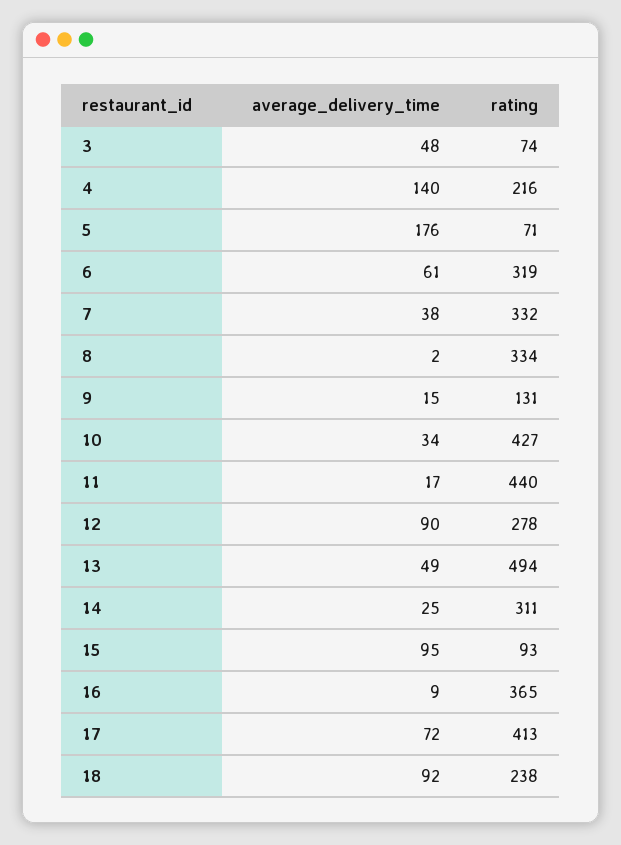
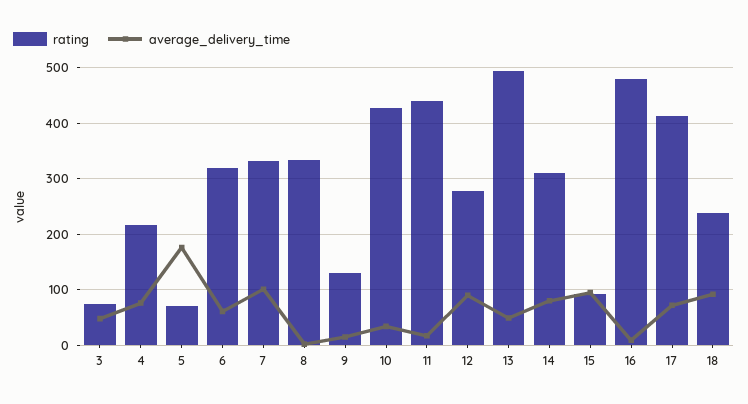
average_delivery_time, 4: 140 -> 80
average_delivery_time, 7: 38 -> 100
average_delivery_time, 14: 25 -> 80
rating, 16: 365 -> 480

